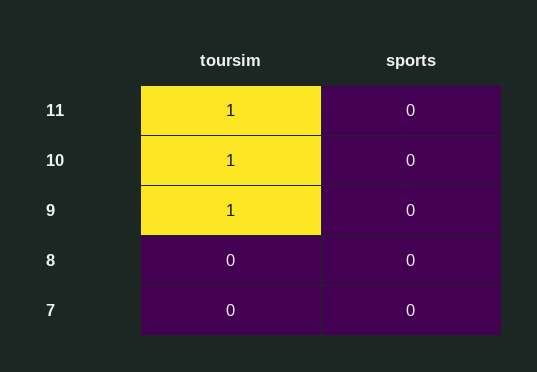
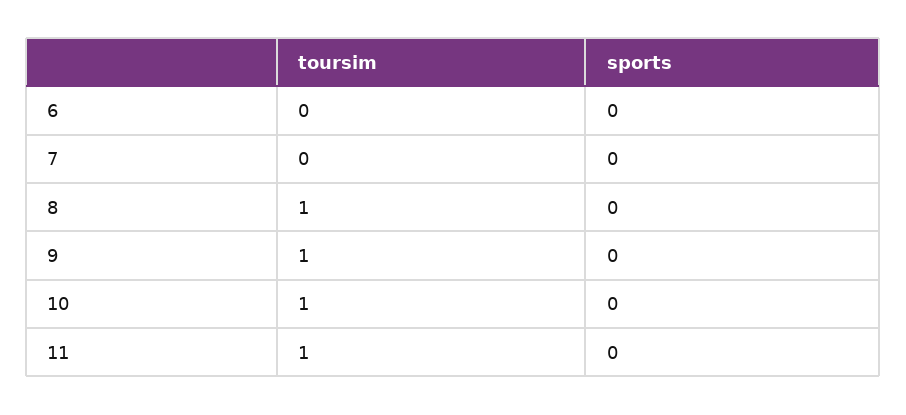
toursim, 8: 0 -> 1
toursim, 6: none -> 0
sports, 6: none -> 0

